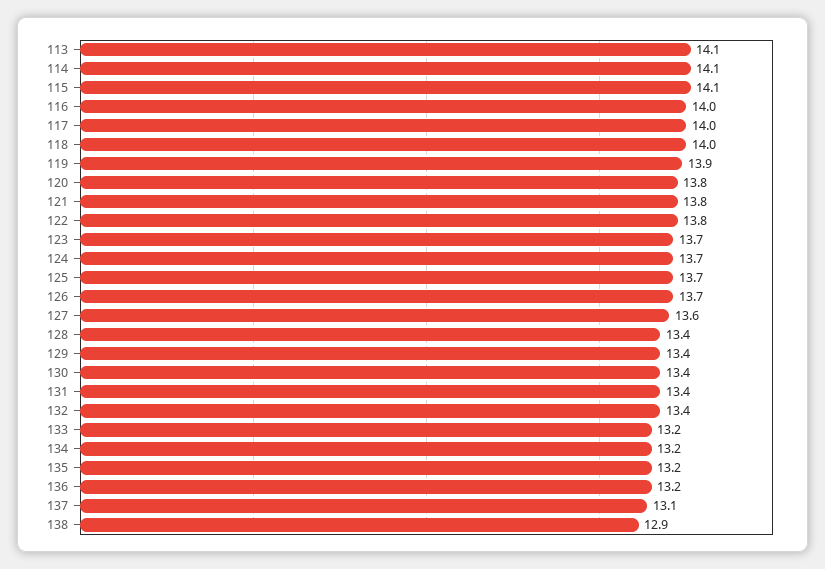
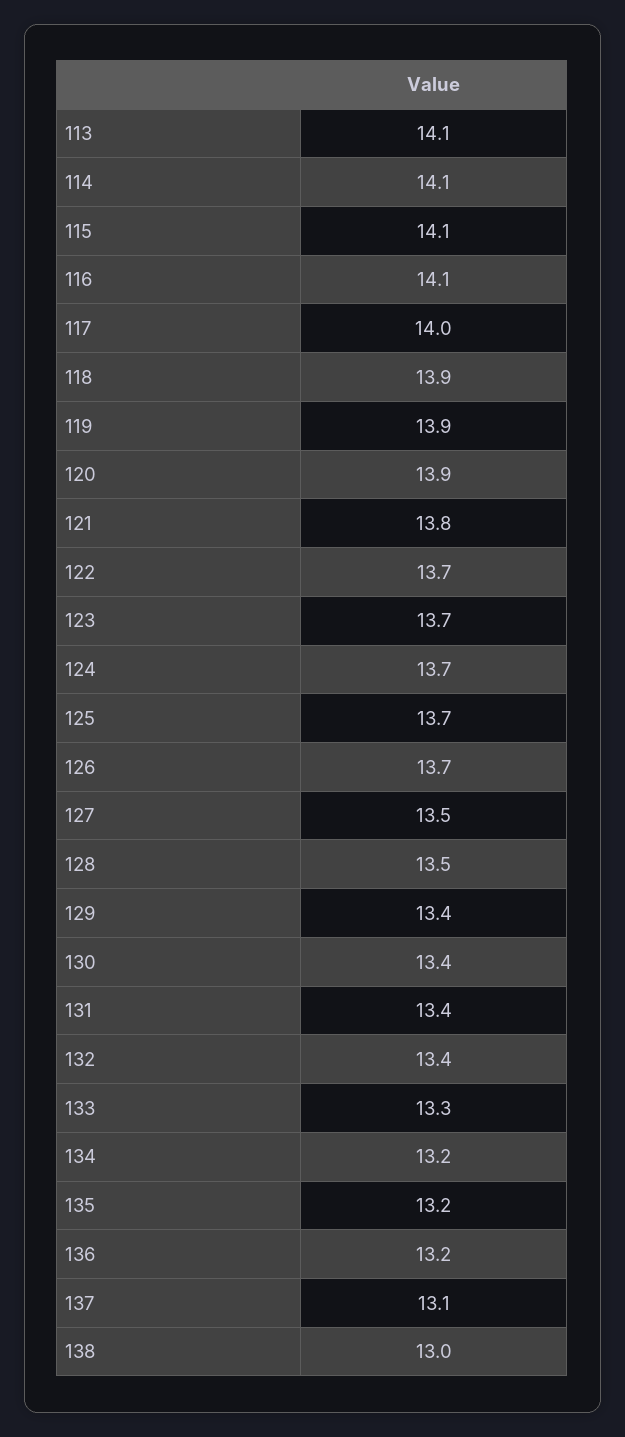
116: 14 -> 14.1
118: 14 -> 13.9
120: 13.8 -> 13.9
122: 13.8 -> 13.7
127: 13.6 -> 13.5
128: 13.4 -> 13.5
133: 13.2 -> 13.3
138: 12.9 -> 13

